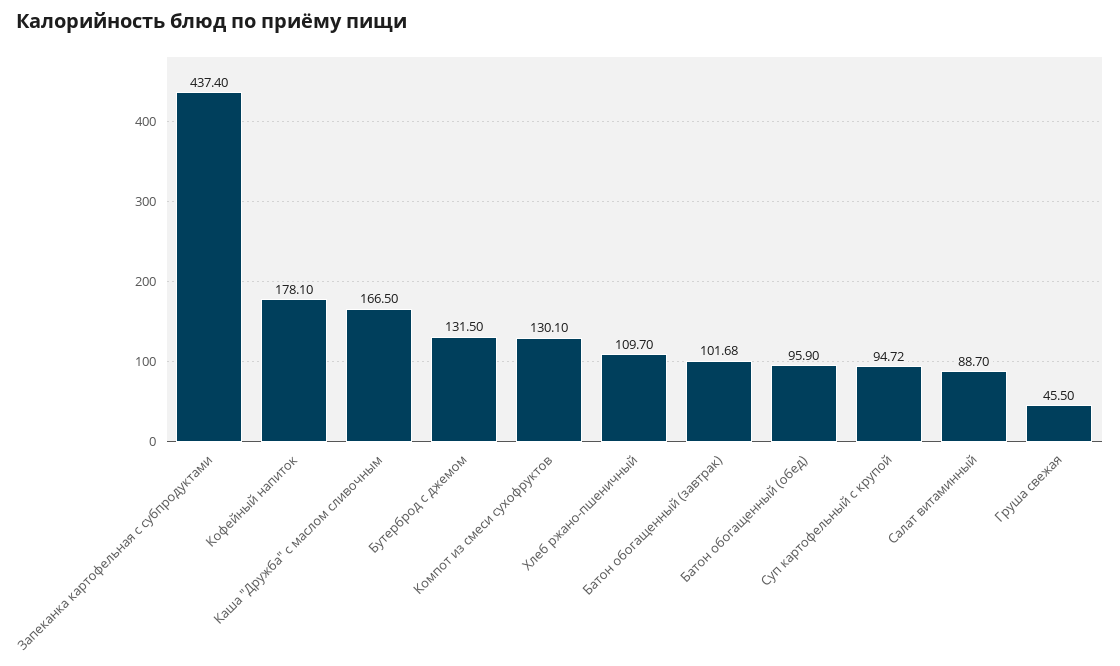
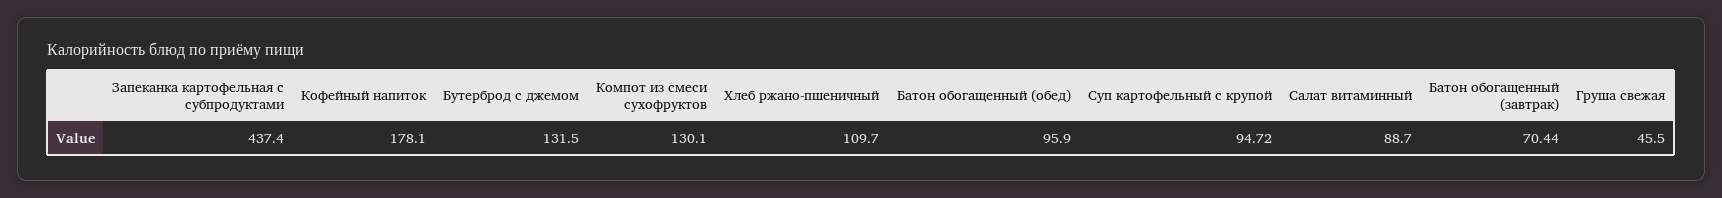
Каша "Дружба" с маслом сливочным: 166.5 -> none
Батон обогащенный (завтрак): 101.68 -> 70.44

